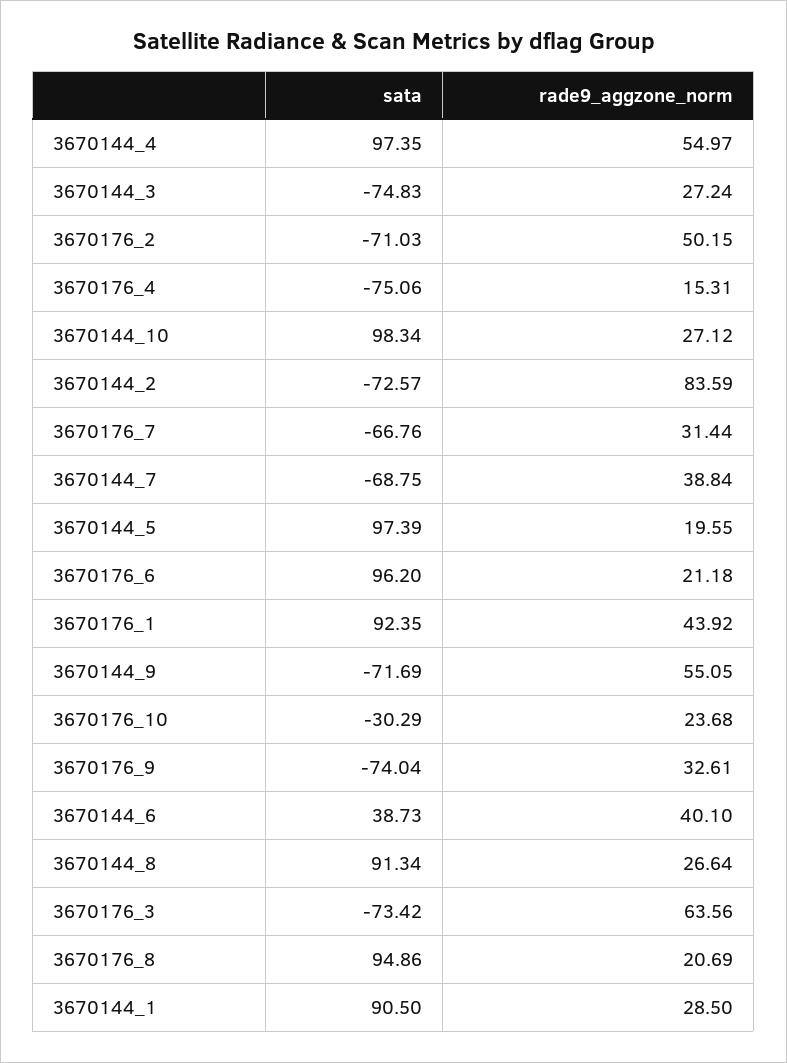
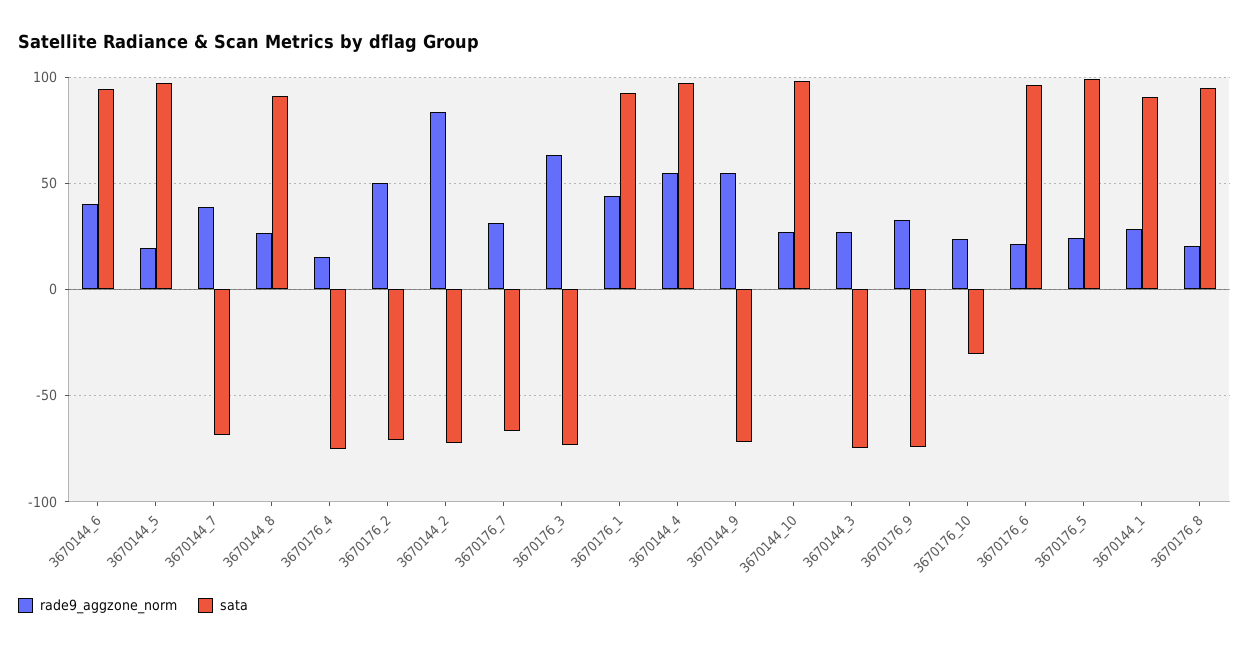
sata, 3670144_6: 38.73 -> 95
rade9_aggzone_norm, 3670176_5: none -> 25
sata, 3670176_5: none -> 100

